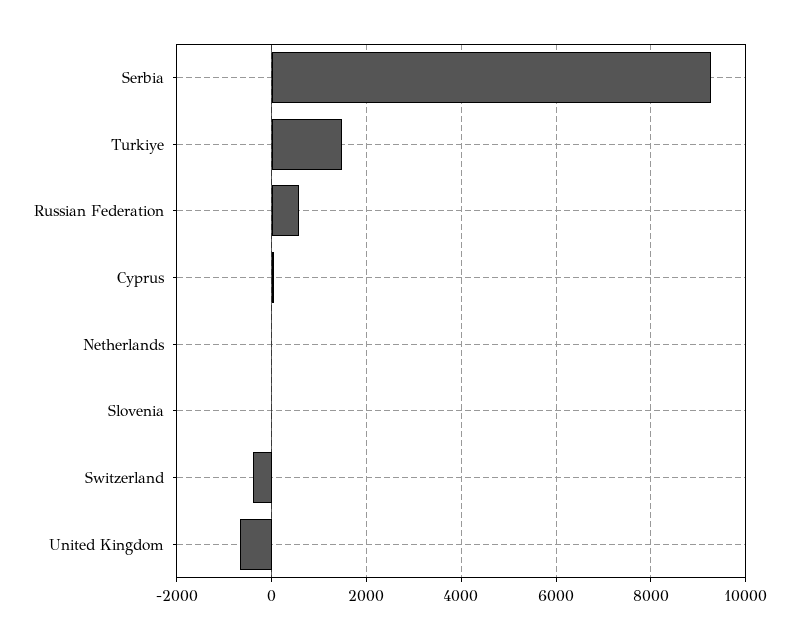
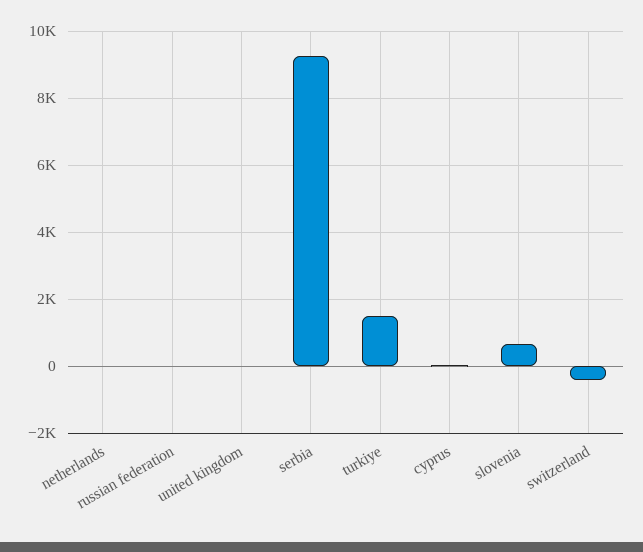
Russian Federation: 600 -> 0
Slovenia: 0 -> 600
United Kingdom: -600 -> 0

